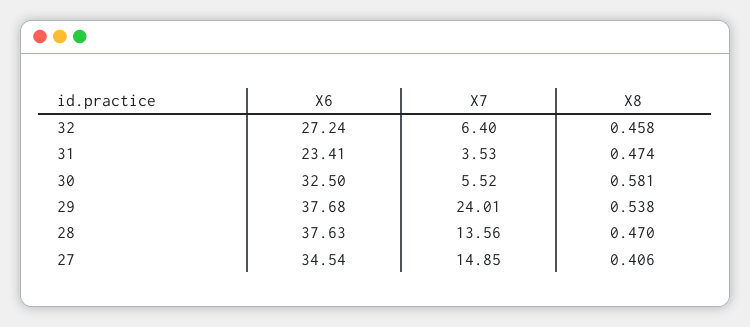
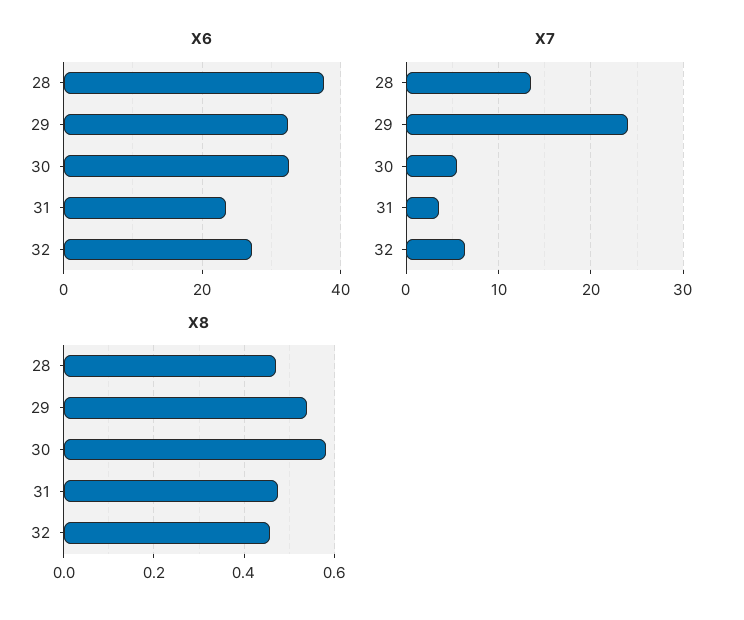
X6, 29: 37.68 -> 32
X6, 27: 34.54 -> none
X7, 27: 14.85 -> none
X8, 27: 0.406 -> none

